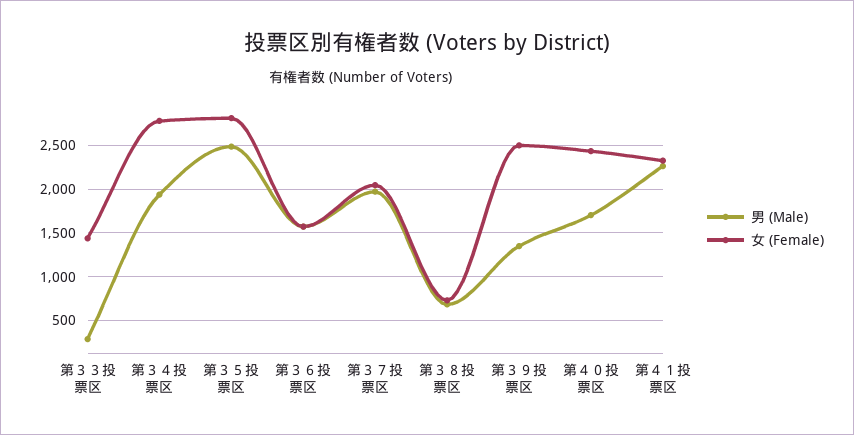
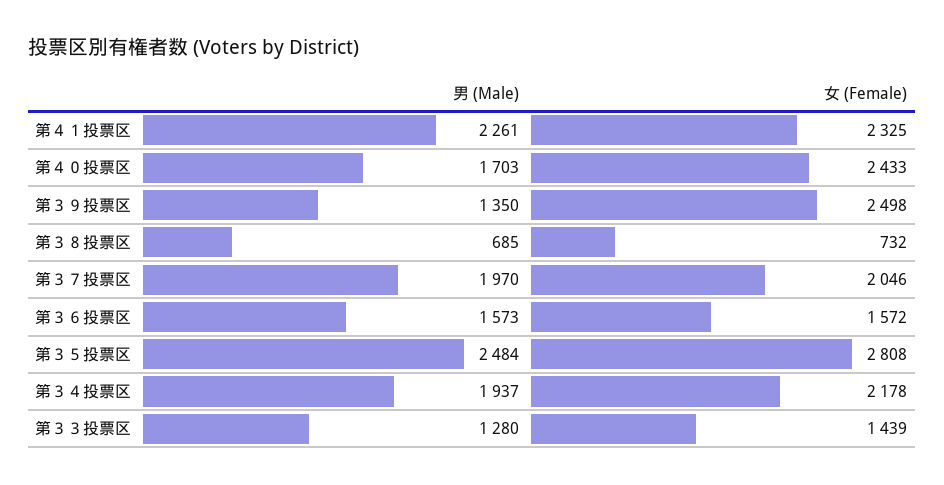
男 (Male), 第３３投票区: 300 -> 1280
女 (Female), 第３４投票区: 2800 -> 2178

